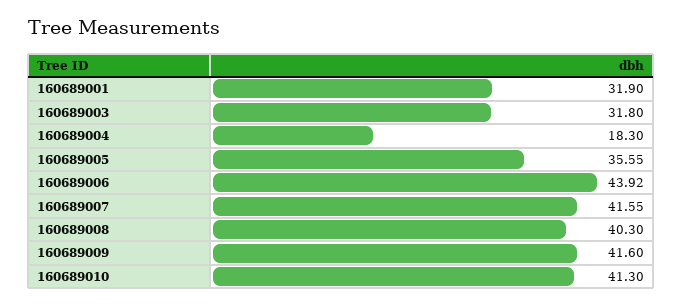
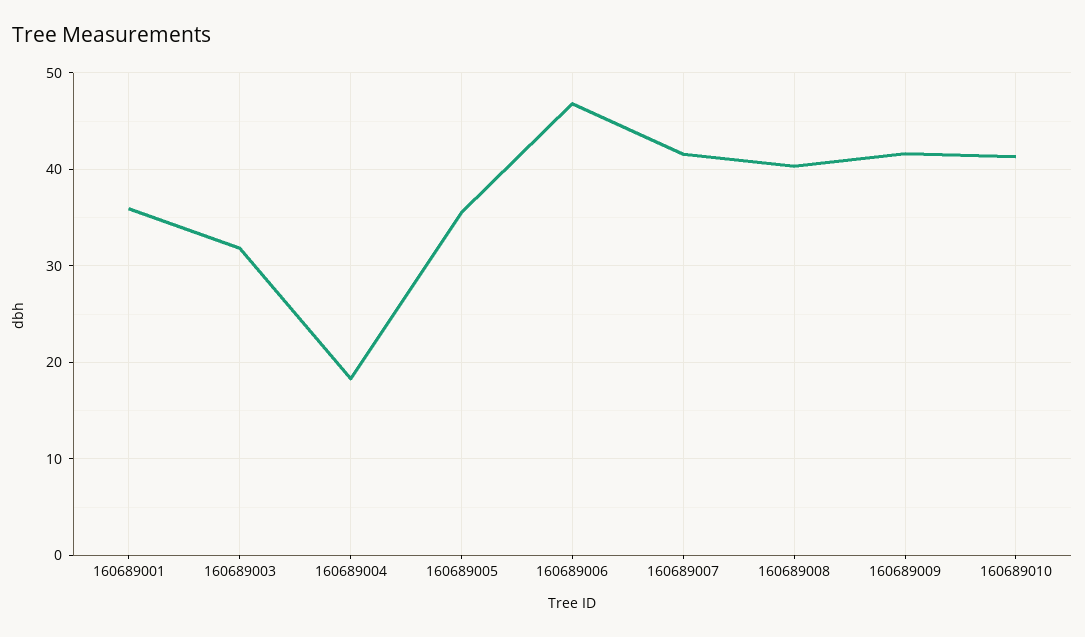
160689001: 31.9 -> 36
160689006: 43.92 -> 47

